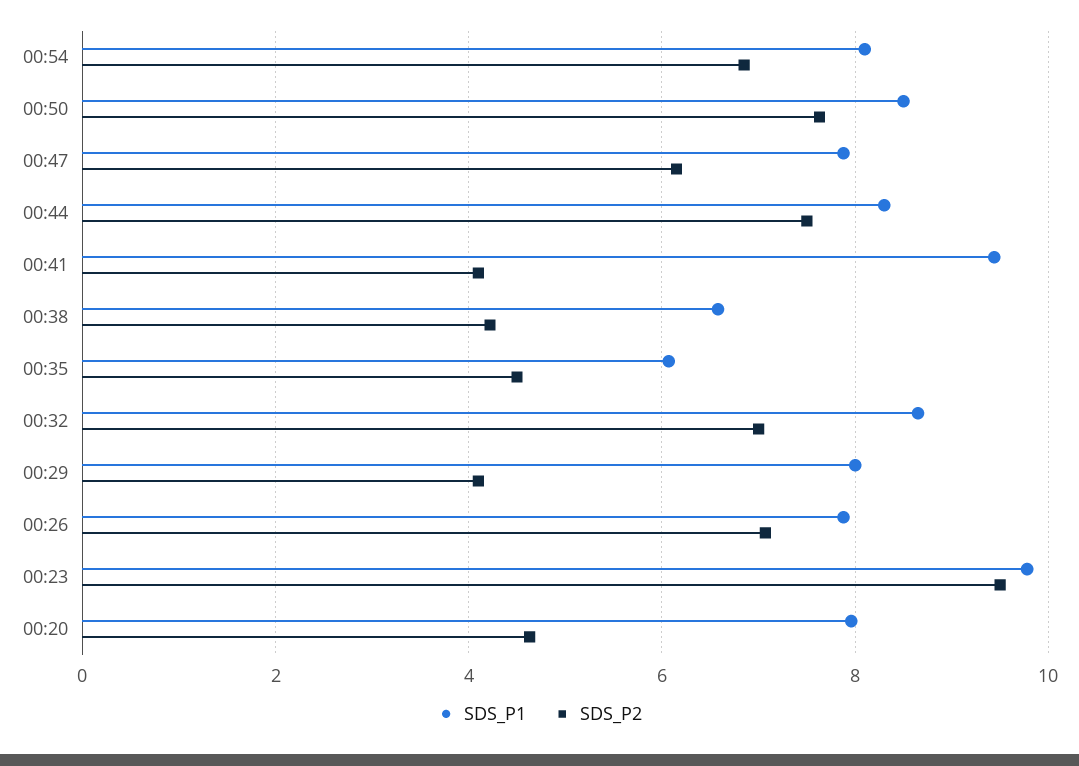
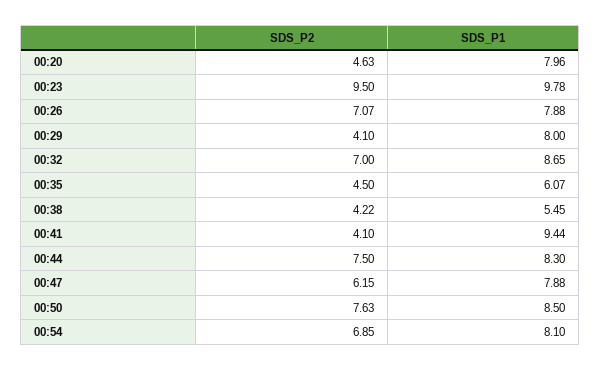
SDS_P1, 00:38: 6.6 -> 5.45

